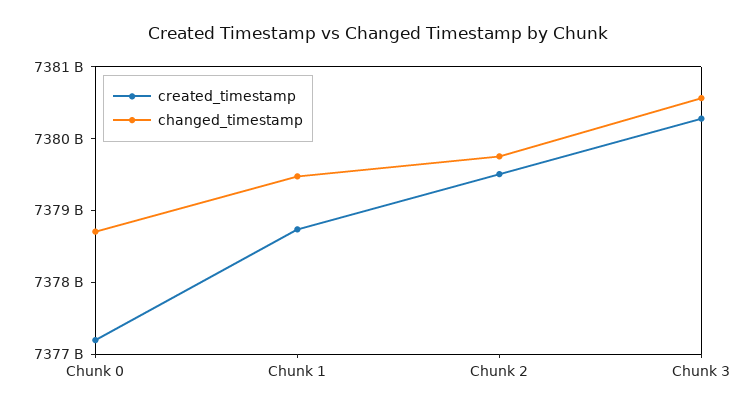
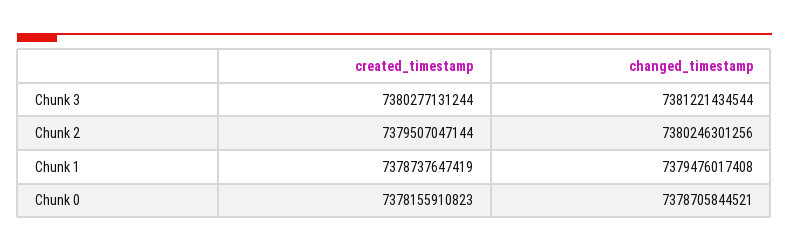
created_timestamp, Chunk 0: 7377200000000 -> 7378155910823
changed_timestamp, Chunk 2: 7379800000000 -> 7380246301256
changed_timestamp, Chunk 3: 7380600000000 -> 7381221434544

